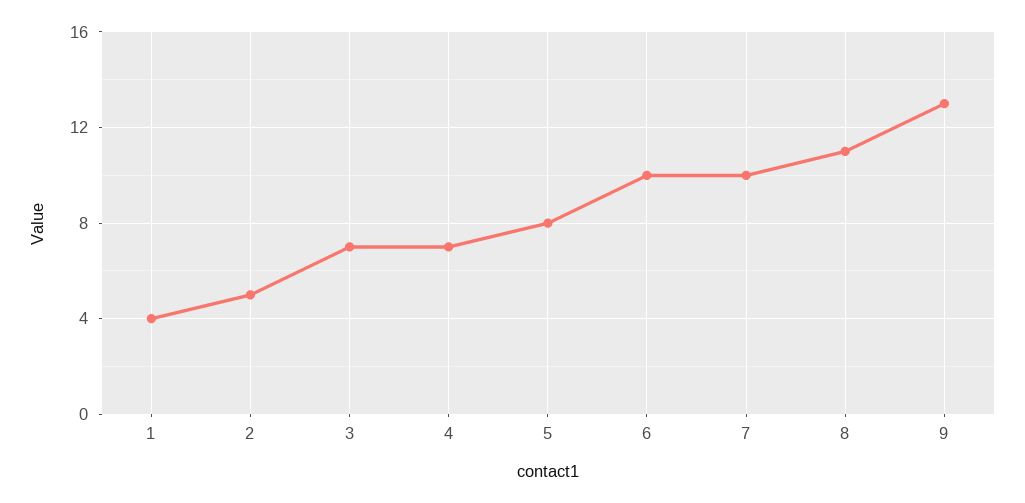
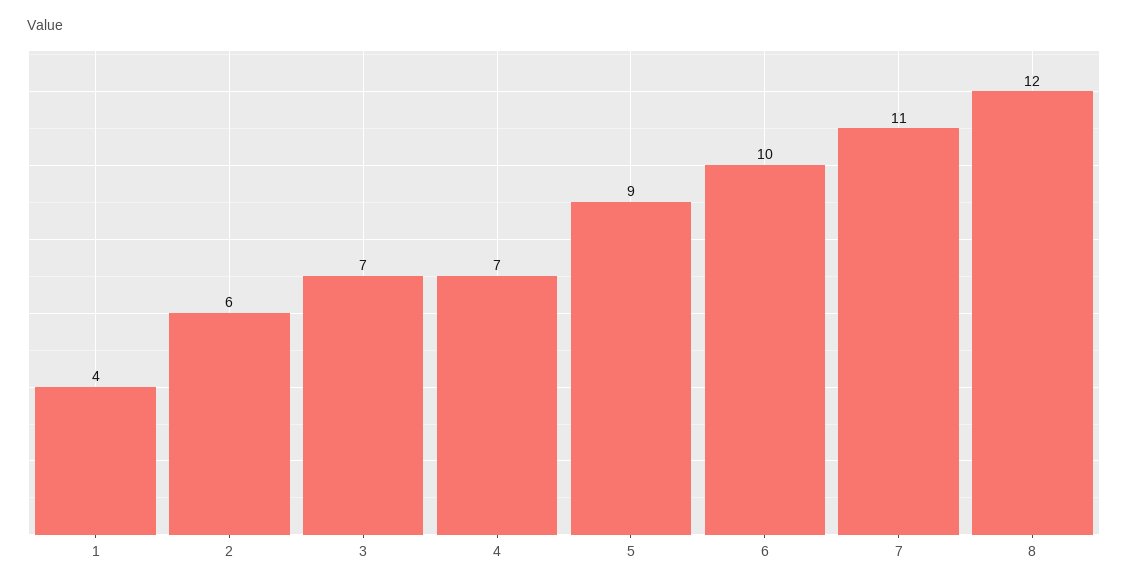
2: 5 -> 6
5: 8 -> 9
7: 10 -> 11
8: 11 -> 12
9: 13 -> none

